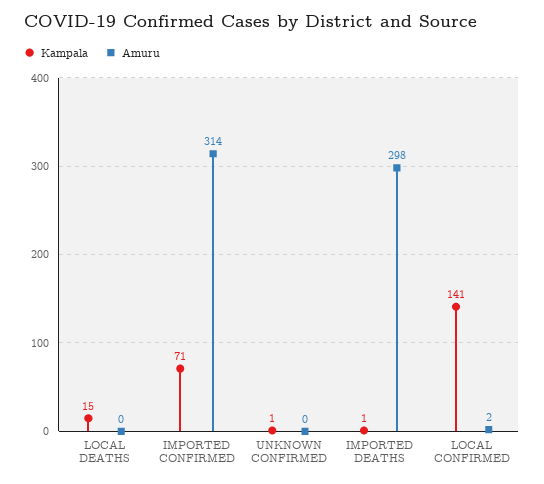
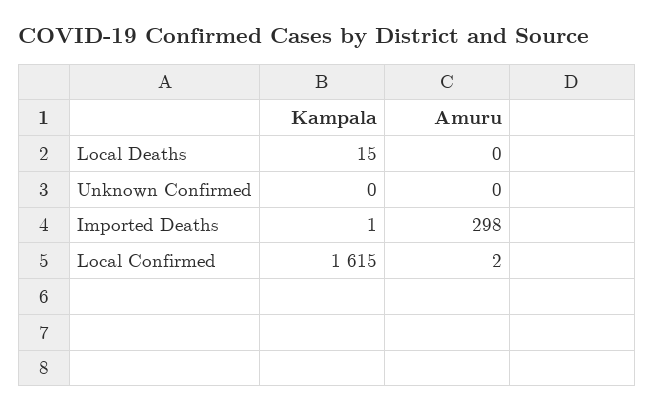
Kampala, IMPORTED CONFIRMED: 71 -> none
Amuru, IMPORTED CONFIRMED: 314 -> none
Kampala, UNKNOWN CONFIRMED: 1 -> 0
Kampala, LOCAL CONFIRMED: 141 -> 1615

